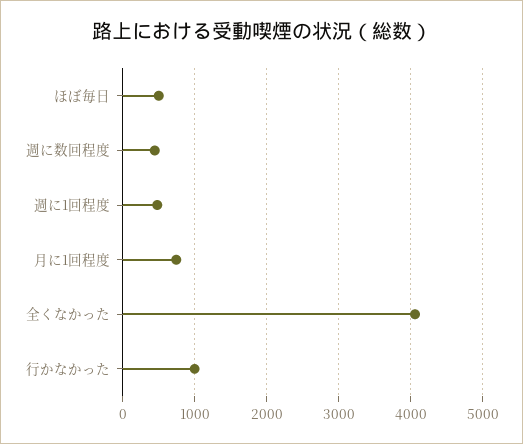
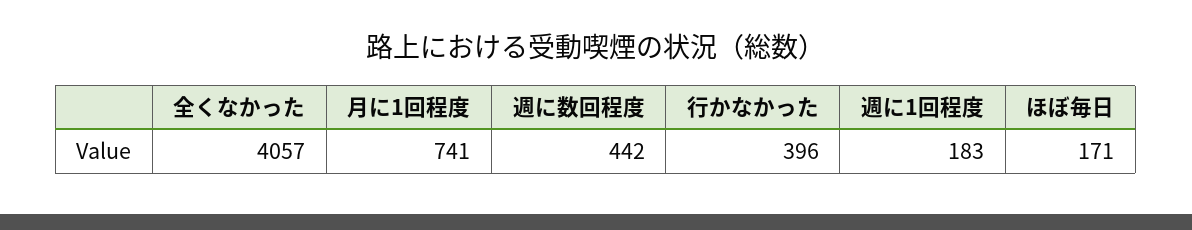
ほぼ毎日: 500 -> 171
週に1回程度: 500 -> 183
行かなかった: 1000 -> 396

